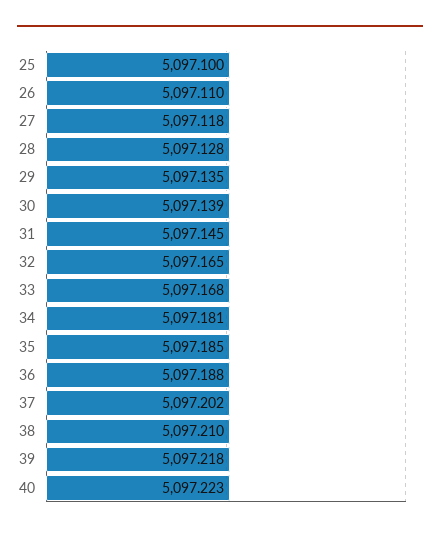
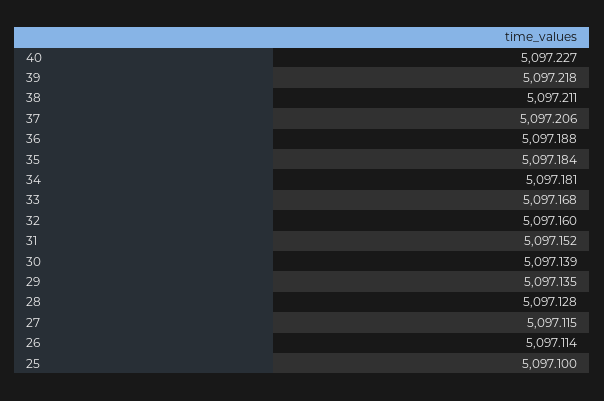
26: 5097.11 -> 5097.114
27: 5097.118 -> 5097.115
31: 5097.145 -> 5097.152
32: 5097.165 -> 5097.16
35: 5097.185 -> 5097.184
37: 5097.202 -> 5097.206
38: 5097.21 -> 5097.211
40: 5097.223 -> 5097.227

